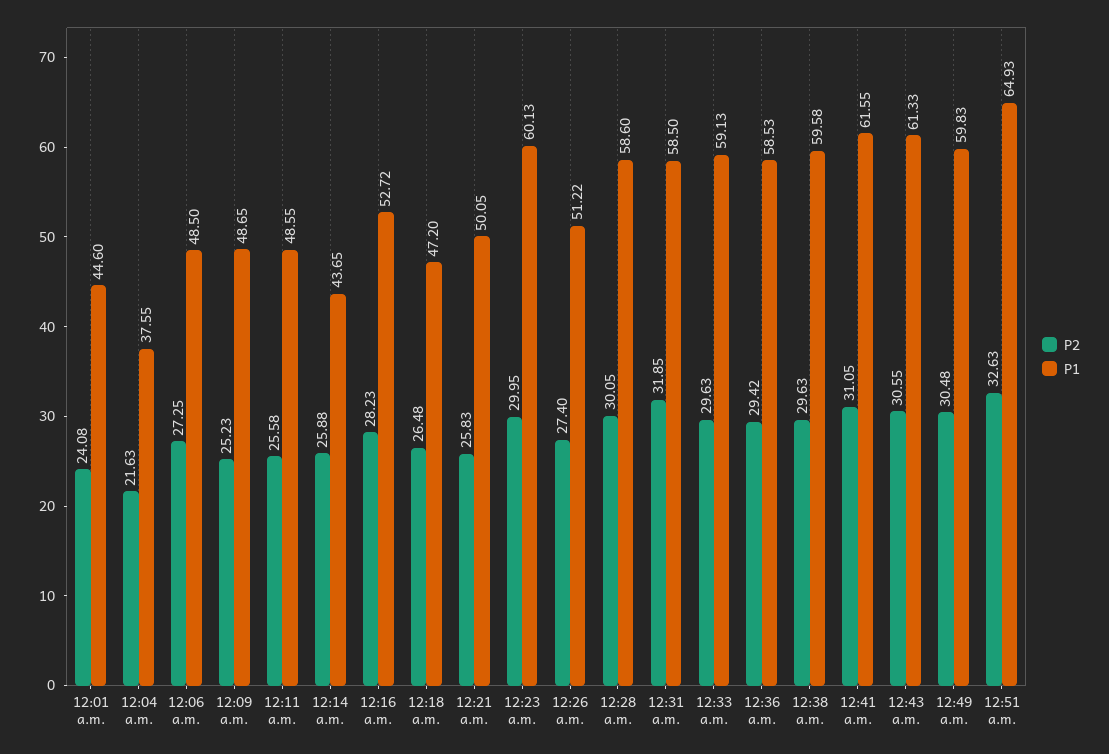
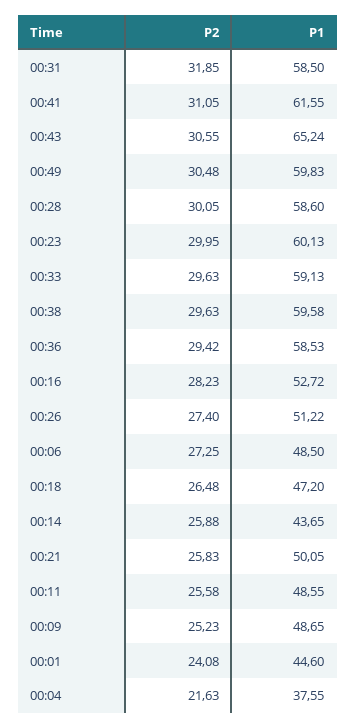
P1, 12:43 a.m.: 61.33 -> 65.24
P2, 12:51 a.m.: 32.63 -> none
P1, 12:51 a.m.: 64.93 -> none

